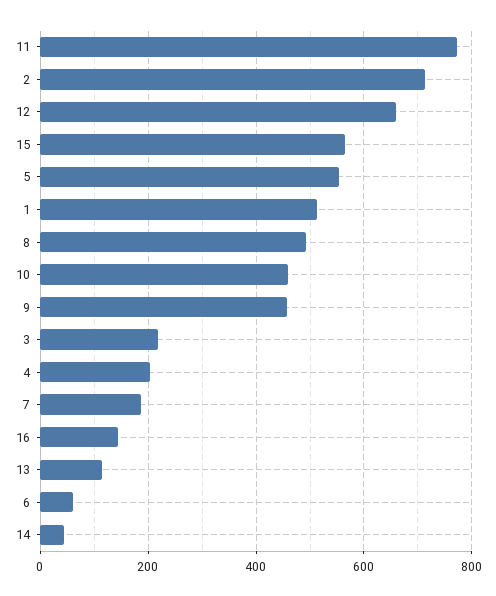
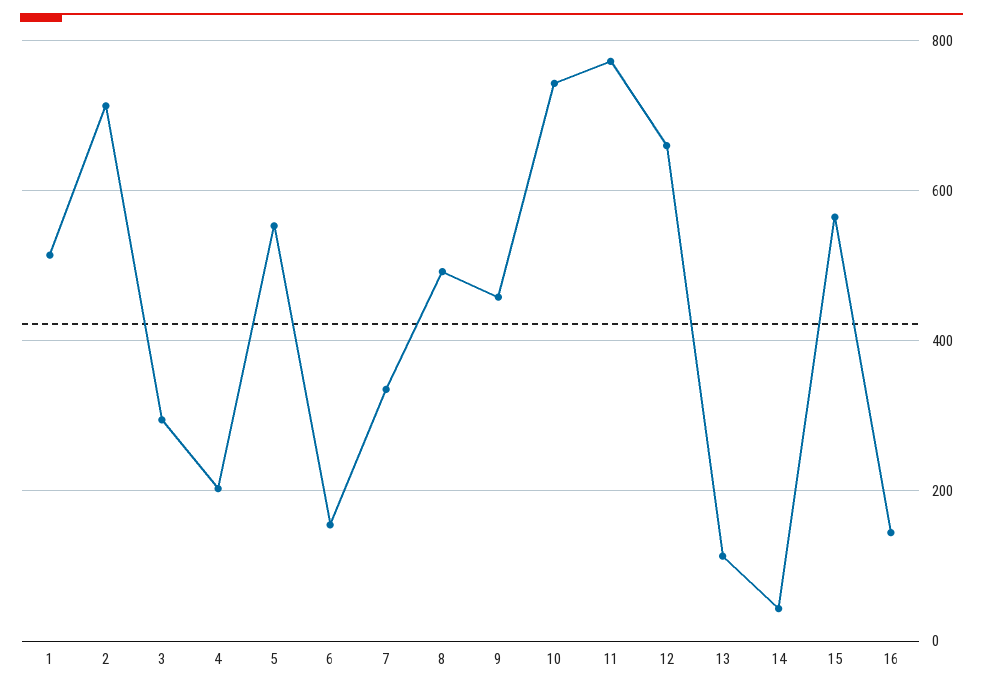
10: 460 -> 740
3: 220 -> 300
7: 180 -> 340
6: 60 -> 160

